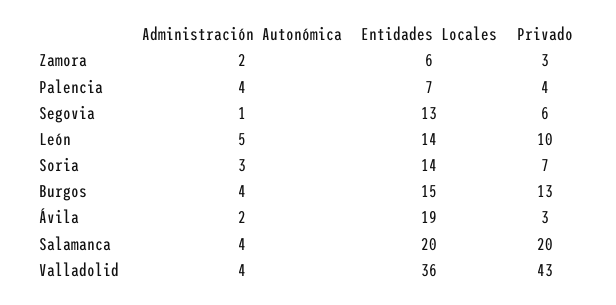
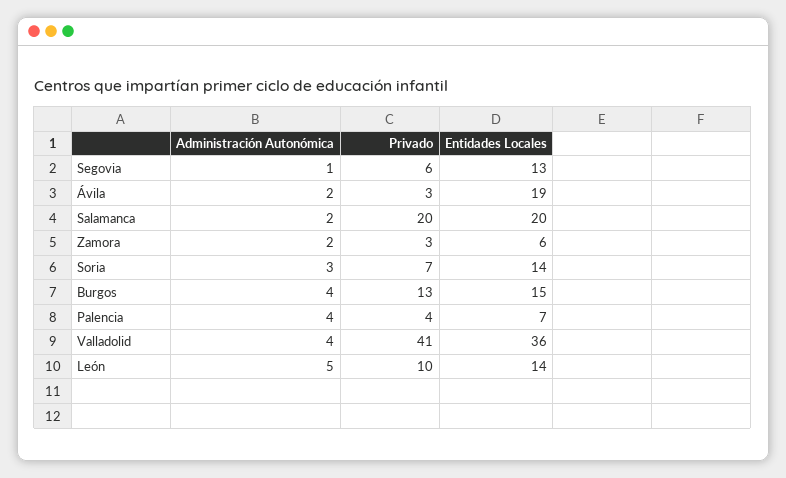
Administración Autonómica, Salamanca: 4 -> 2
Privado, Valladolid: 43 -> 41

